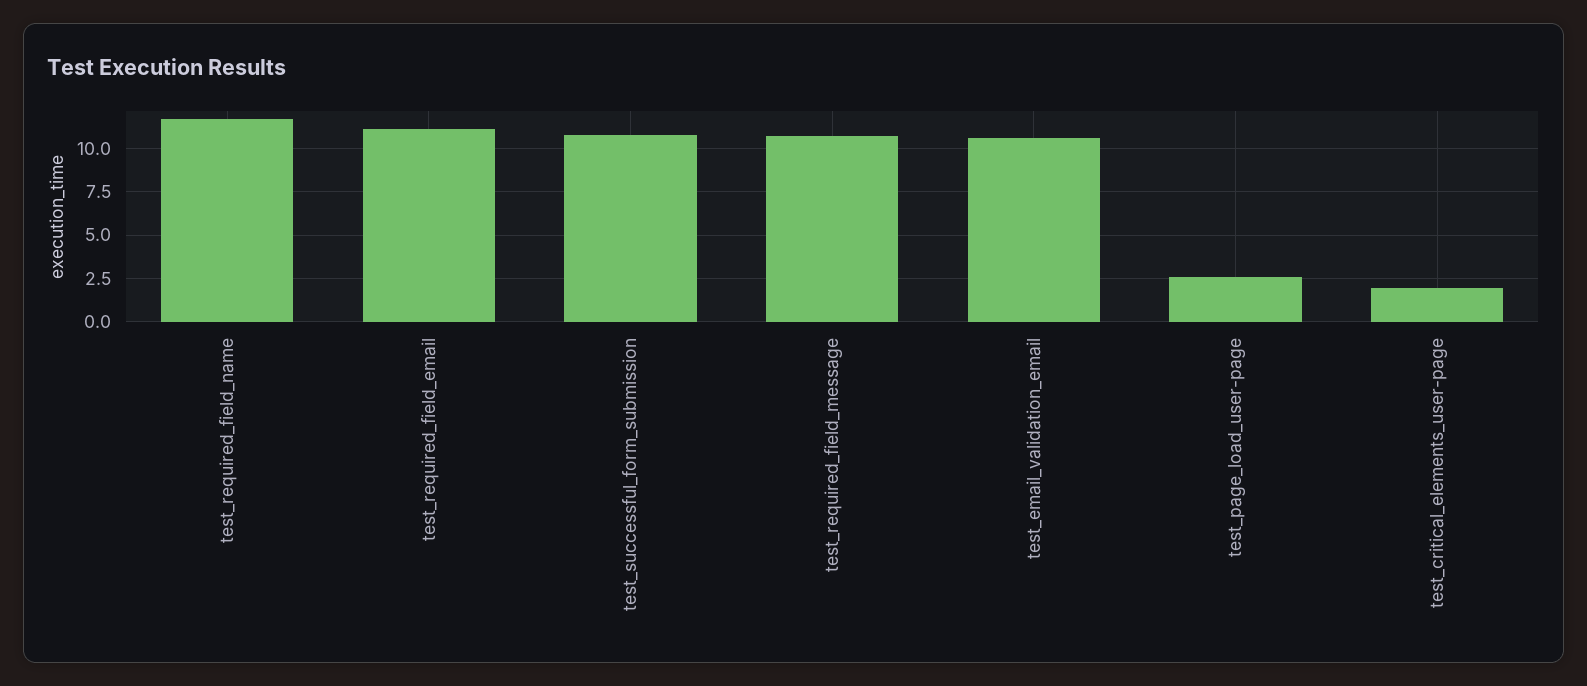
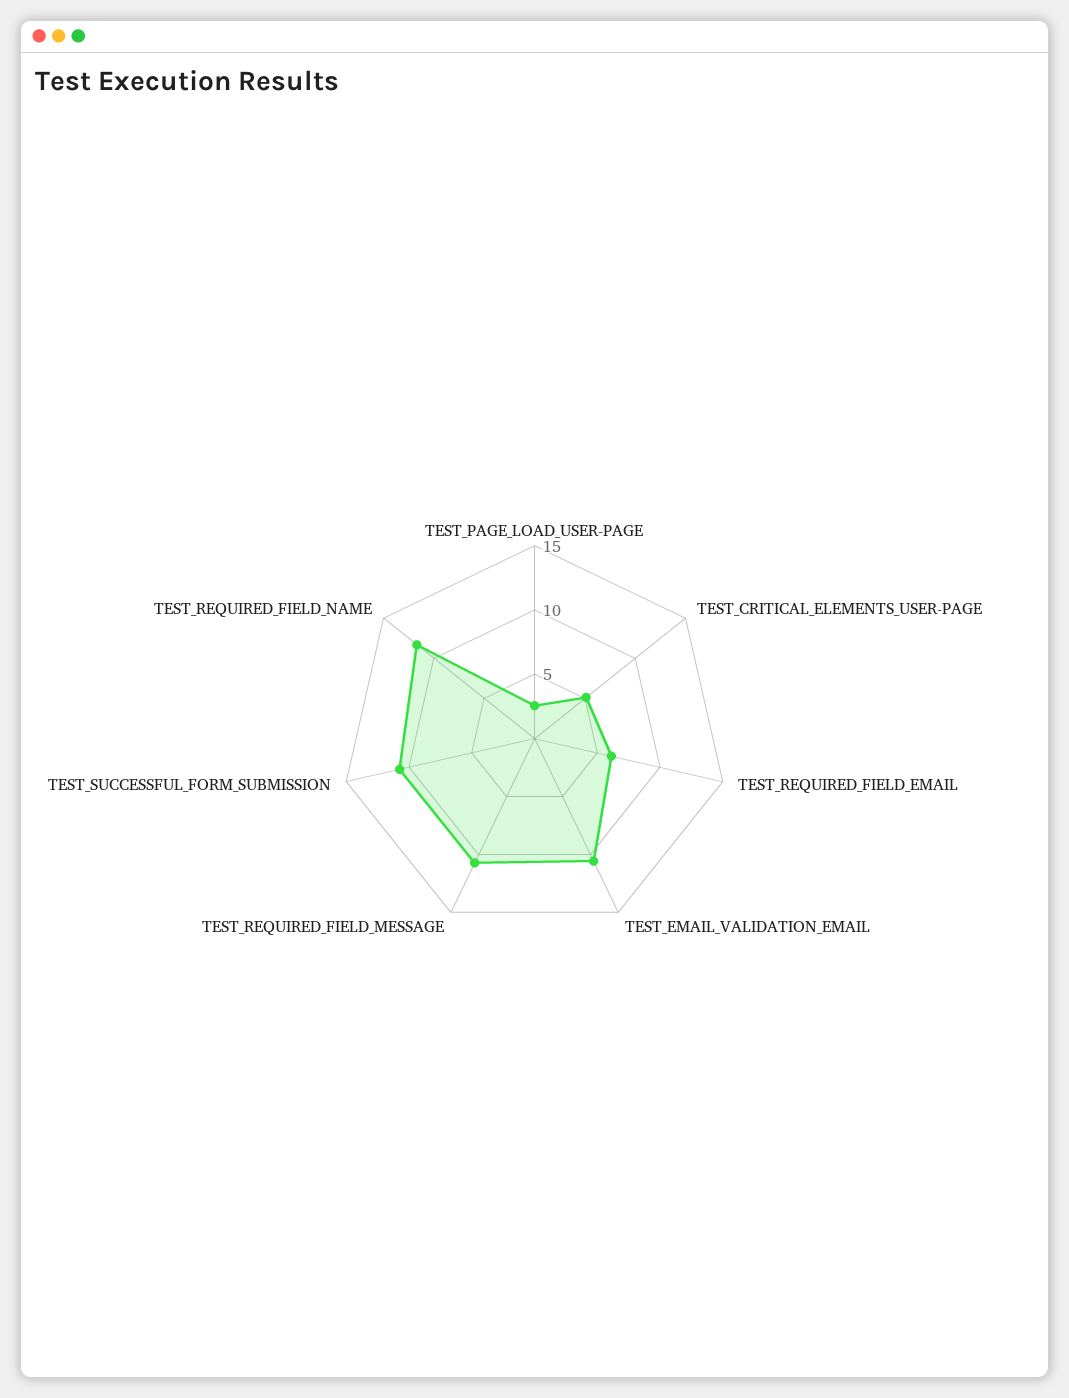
test_required_field_email: 11 -> 6
test_critical_elements_user-page: 2 -> 5

